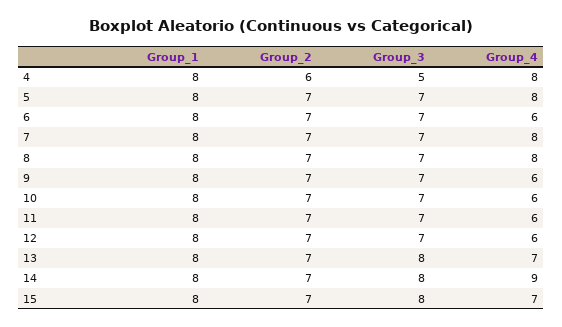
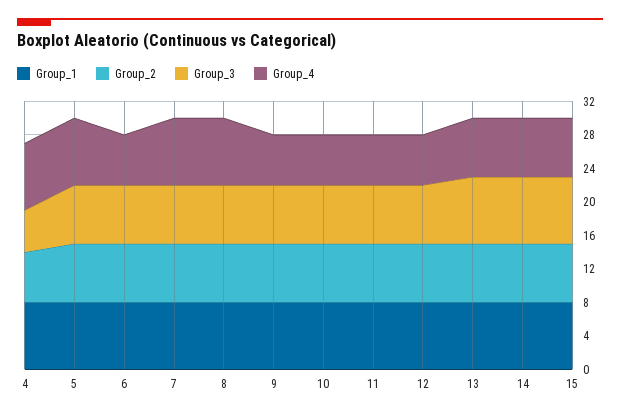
Group_4, 14: 9 -> 7

